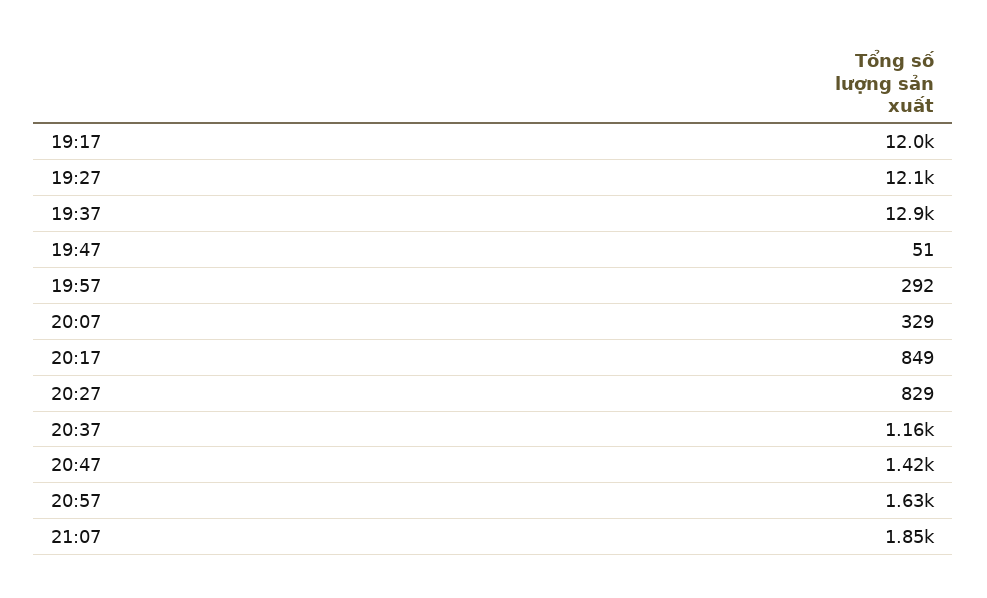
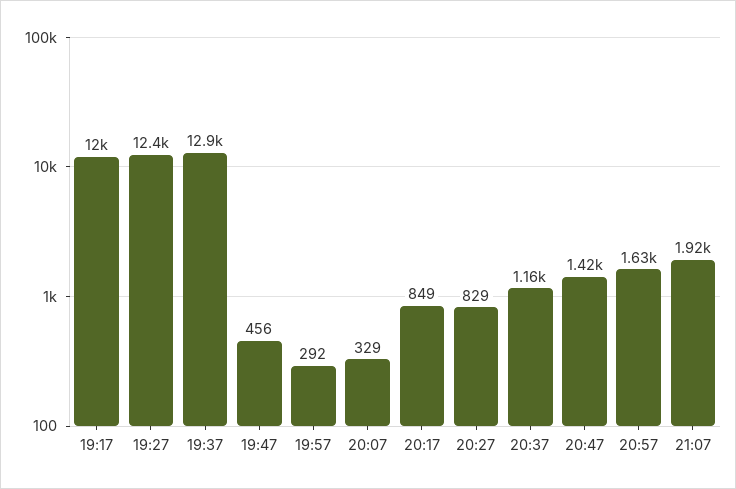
19:27: 12100 -> 12400
19:47: 51 -> 456
21:07: 1850 -> 1920

